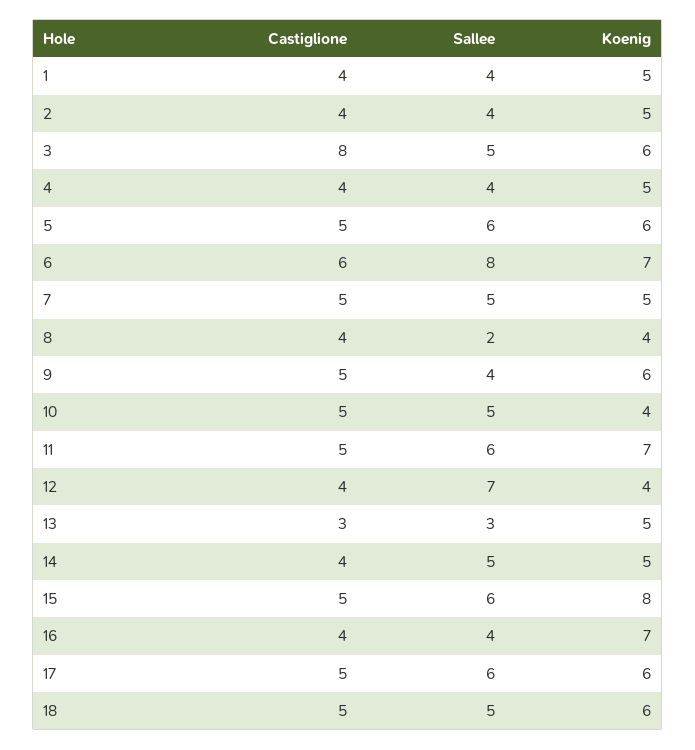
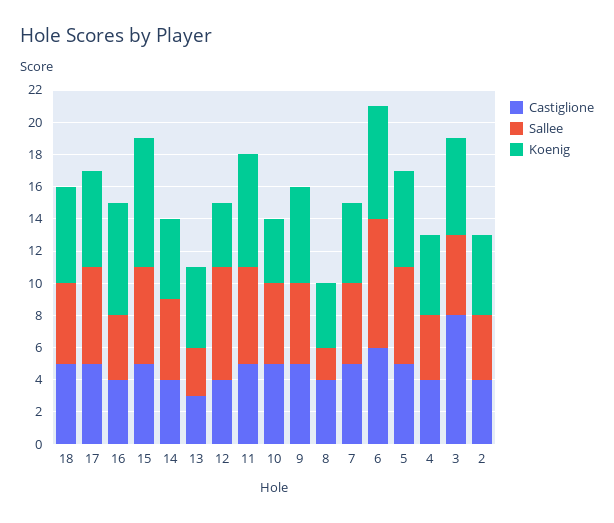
Castiglione, 1: 4 -> none
Sallee, 1: 4 -> none
Koenig, 1: 5 -> none
Sallee, 9: 4 -> 5

